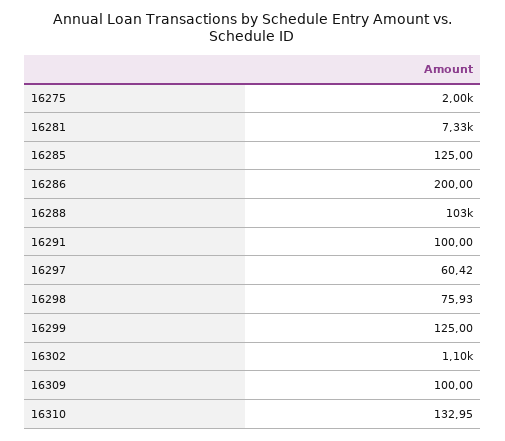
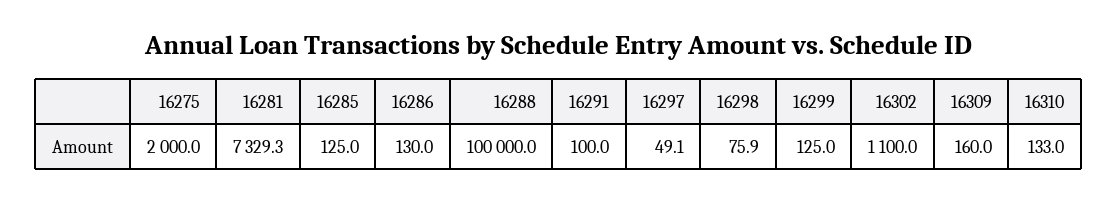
16286: 200 -> 130
16288: 103000 -> 100000
16297: 60.42 -> 49.1
16309: 100 -> 160

